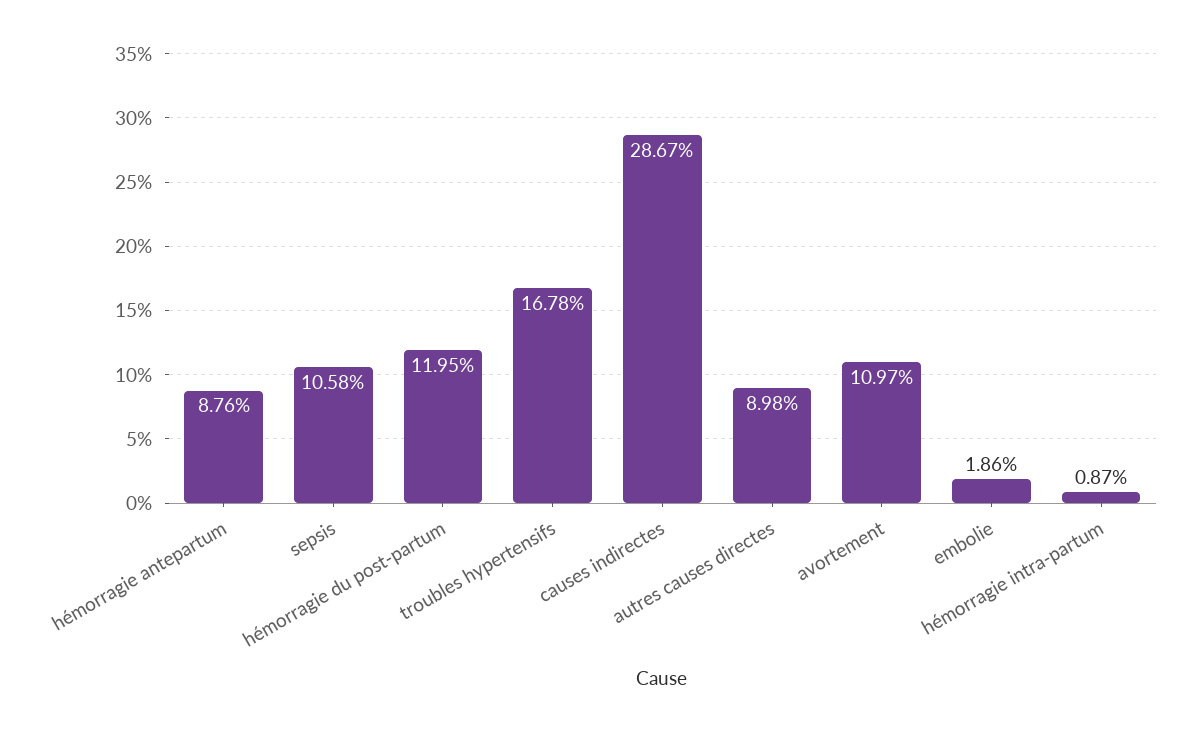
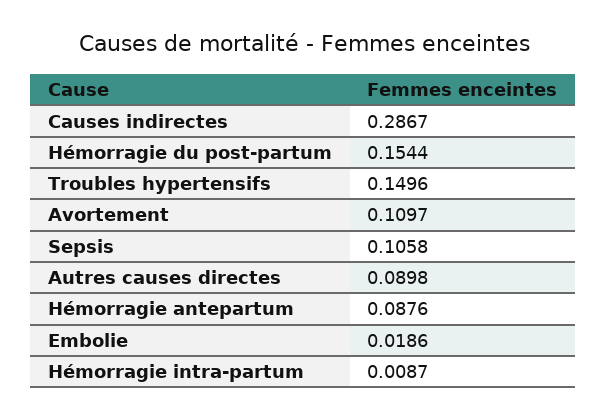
hémorragie du post-partum: 0.1195 -> 0.1544
troubles hypertensifs: 0.1678 -> 0.1496

